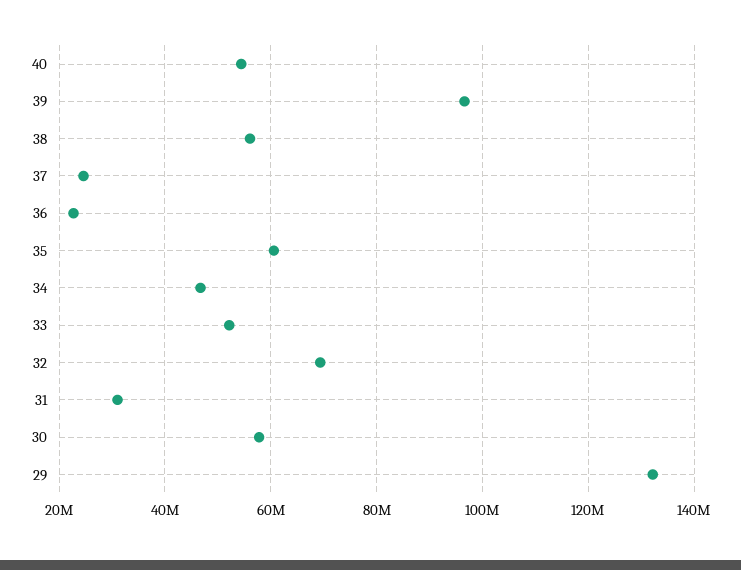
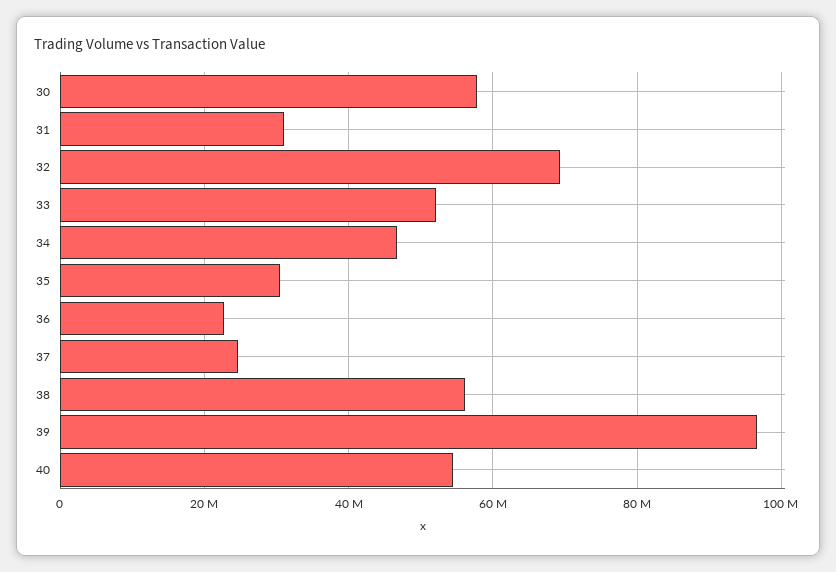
35: 60000000 -> 30000000
29: 132000000 -> none

